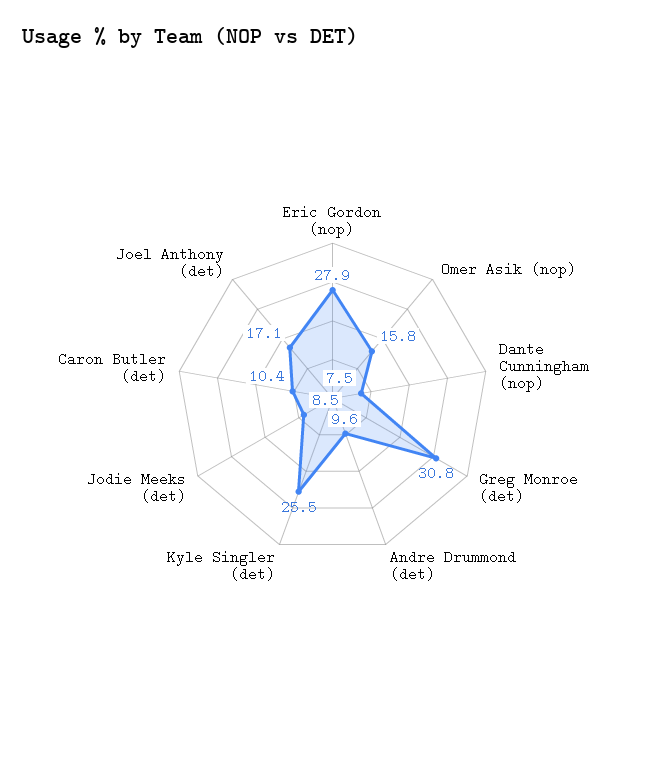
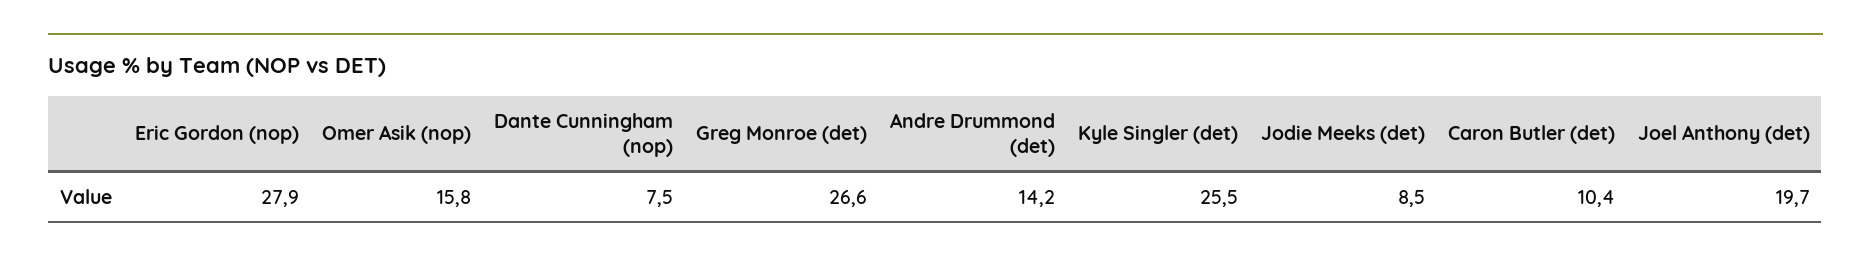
Greg Monroe (det): 30.8 -> 26.6
Andre Drummond (det): 9.6 -> 14.2
Joel Anthony (det): 17.1 -> 19.7

